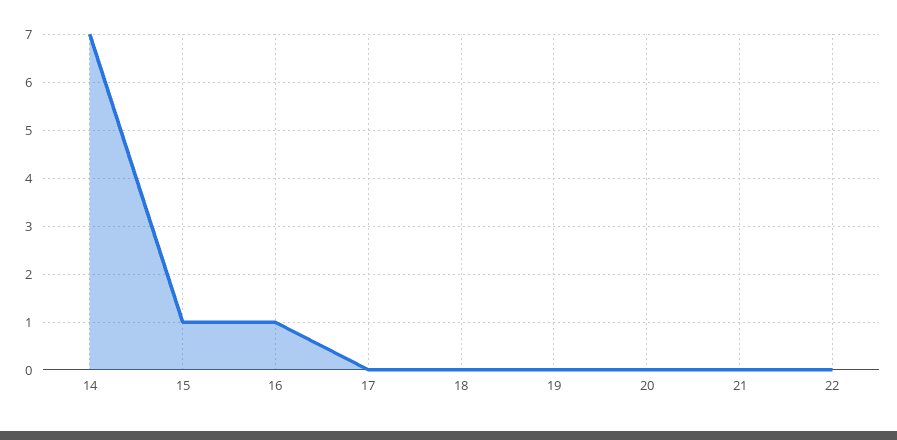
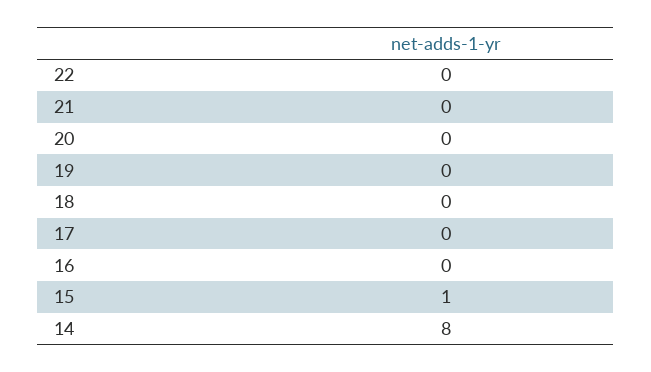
14: 7 -> 8
16: 1 -> 0

